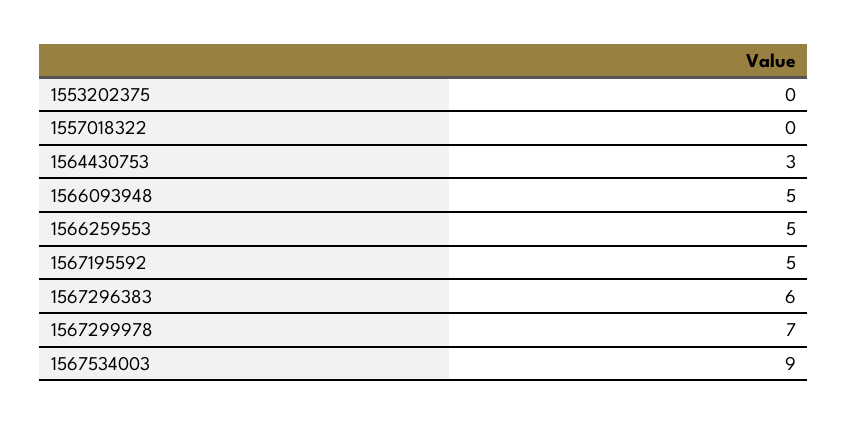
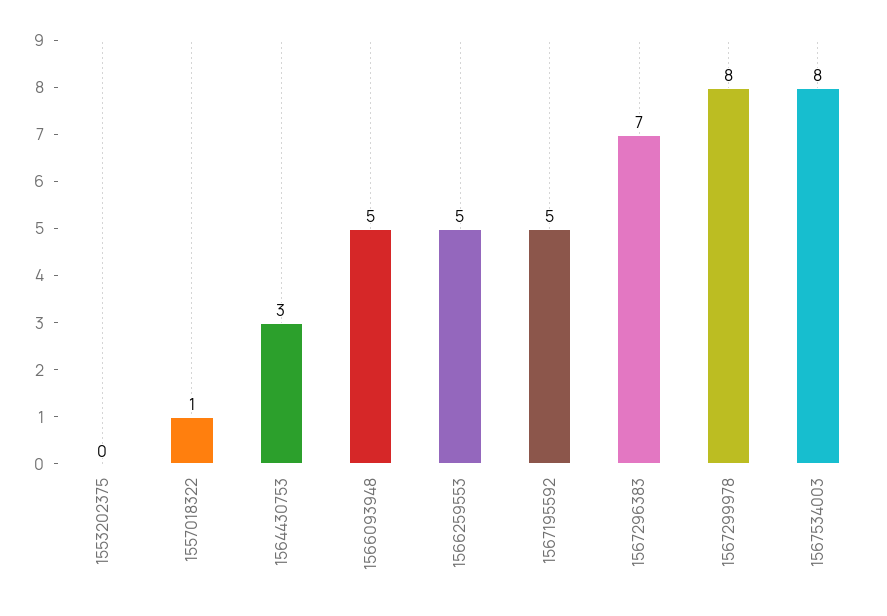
1557018322: 0 -> 1
1567296383: 6 -> 7
1567299978: 7 -> 8
1567534003: 9 -> 8

